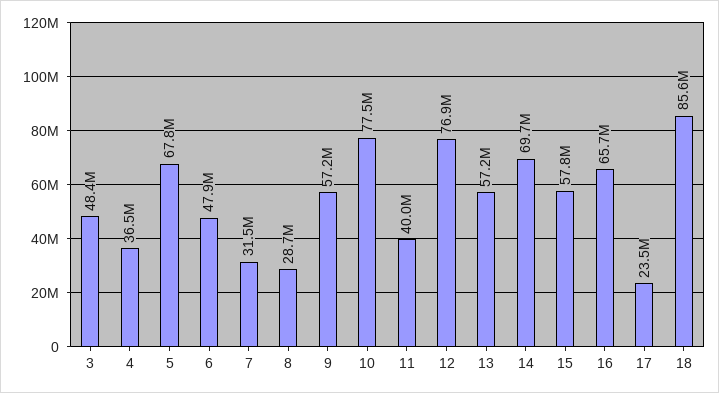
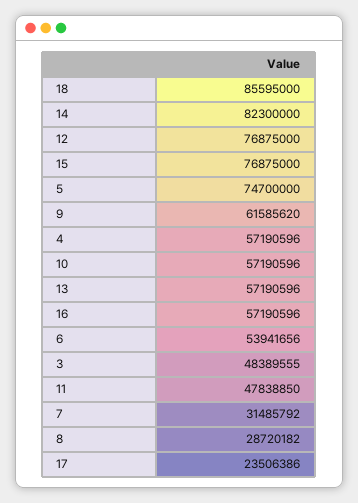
4: 36500000 -> 57190596
5: 67800000 -> 74700000
6: 47900000 -> 53941656
9: 57200000 -> 61585620
10: 77500000 -> 57190596
11: 40000000 -> 47838850
14: 69700000 -> 82300000
15: 57800000 -> 76875000
16: 65700000 -> 57190596

